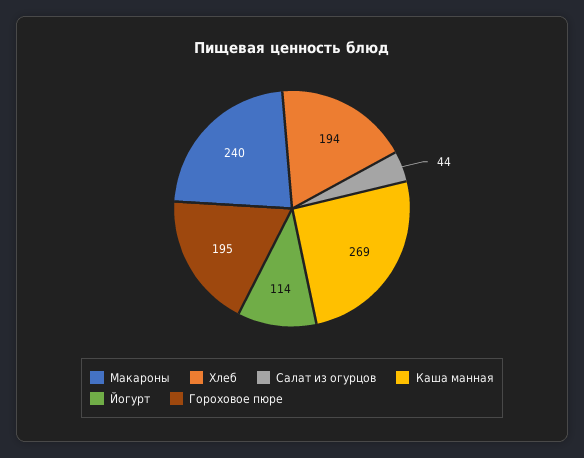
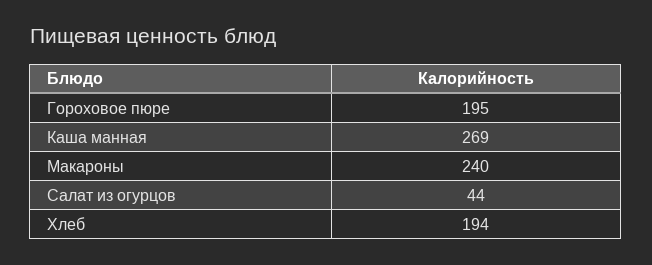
Йогурт: 114 -> none

